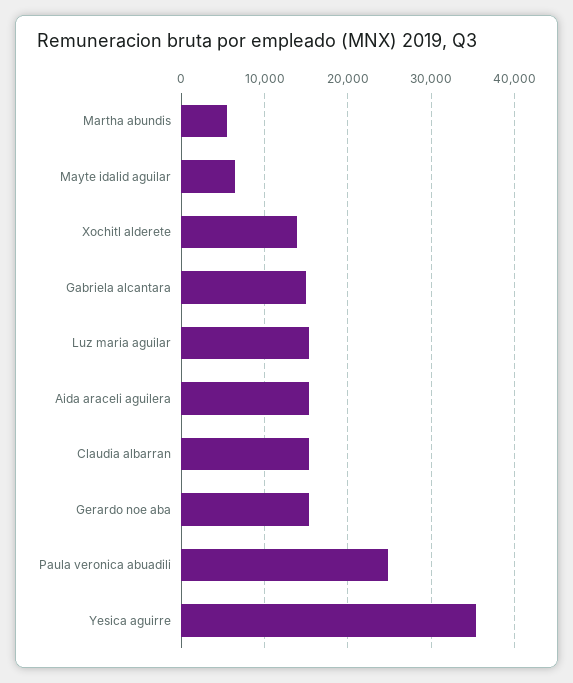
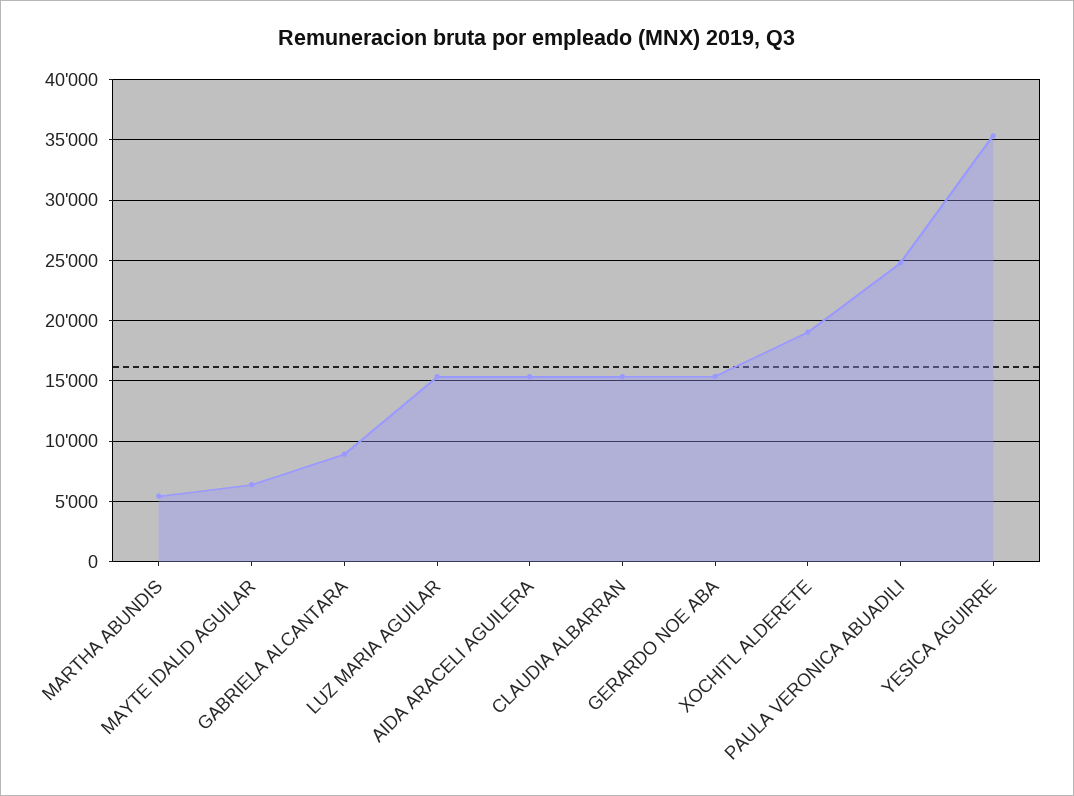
Xochitl alderete: 14000 -> 19000
Gabriela alcantara: 15000 -> 9000

